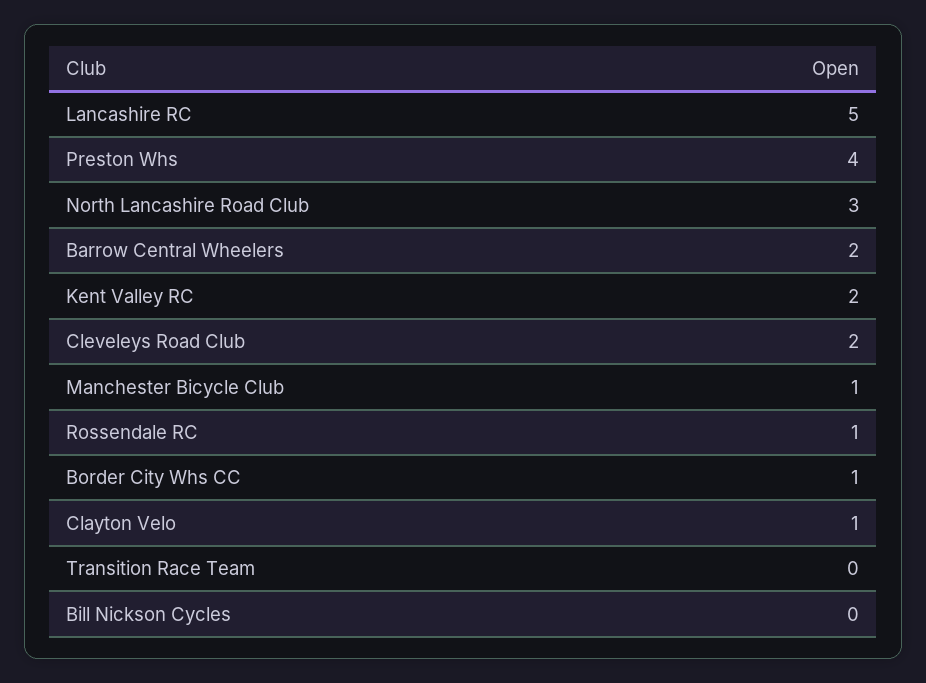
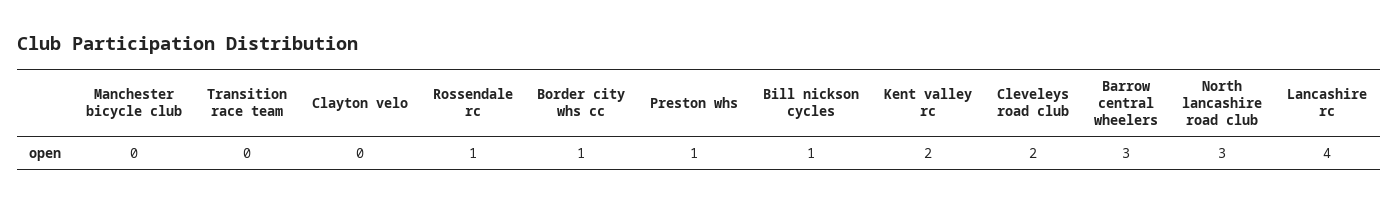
Lancashire RC: 5 -> 4
Preston Whs: 4 -> 1
Barrow Central Wheelers: 2 -> 3
Manchester Bicycle Club: 1 -> 0
Clayton Velo: 1 -> 0
Bill Nickson Cycles: 0 -> 1

